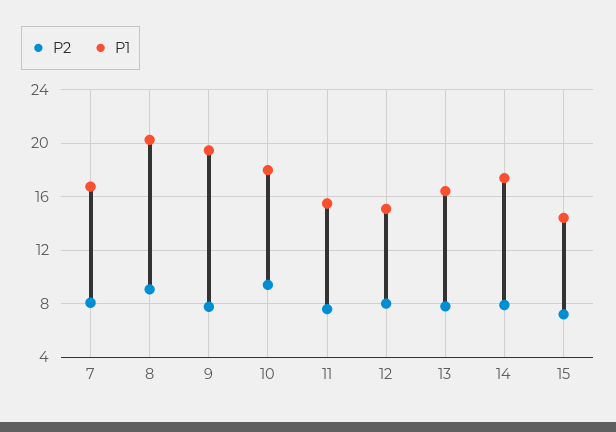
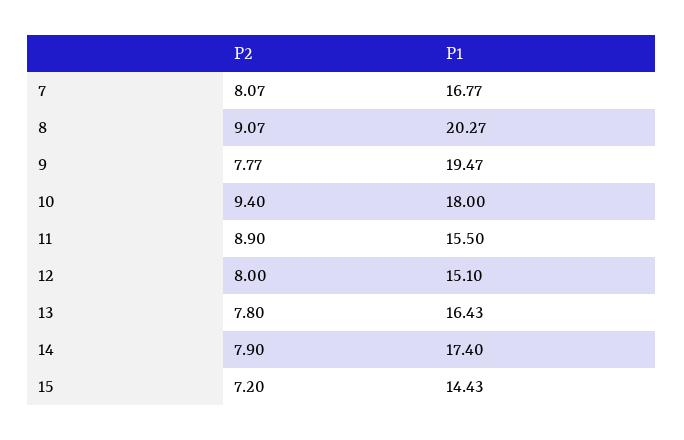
P2, 11: 7.5 -> 8.9

